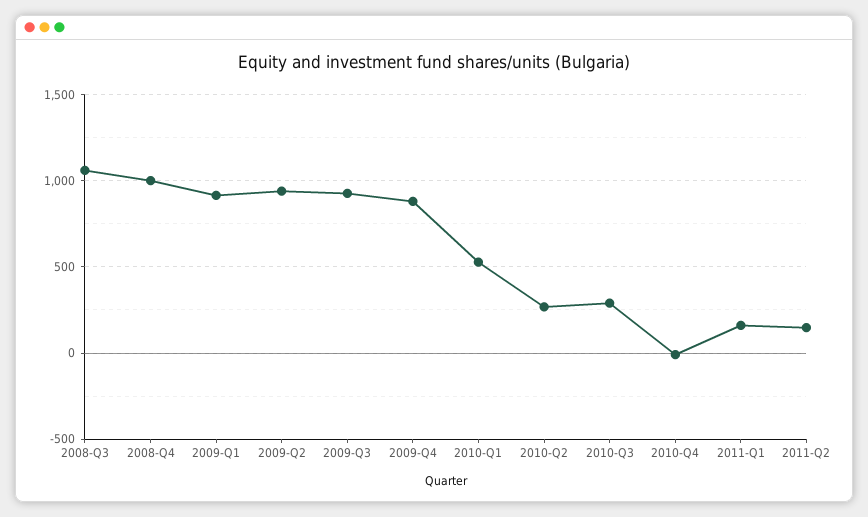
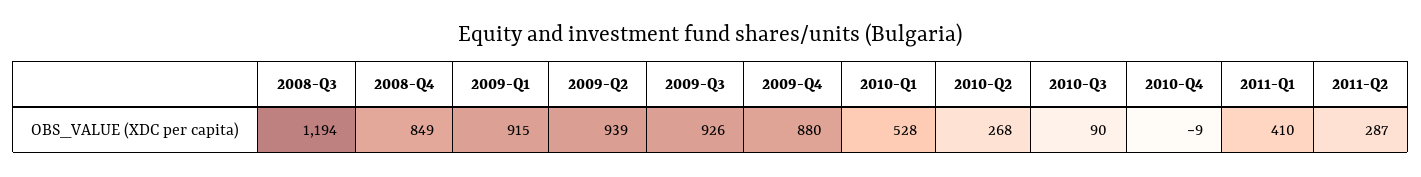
2008-Q3: 1050 -> 1194
2008-Q4: 1000 -> 849
2010-Q3: 300 -> 90
2011-Q1: 150 -> 410
2011-Q2: 150 -> 287

